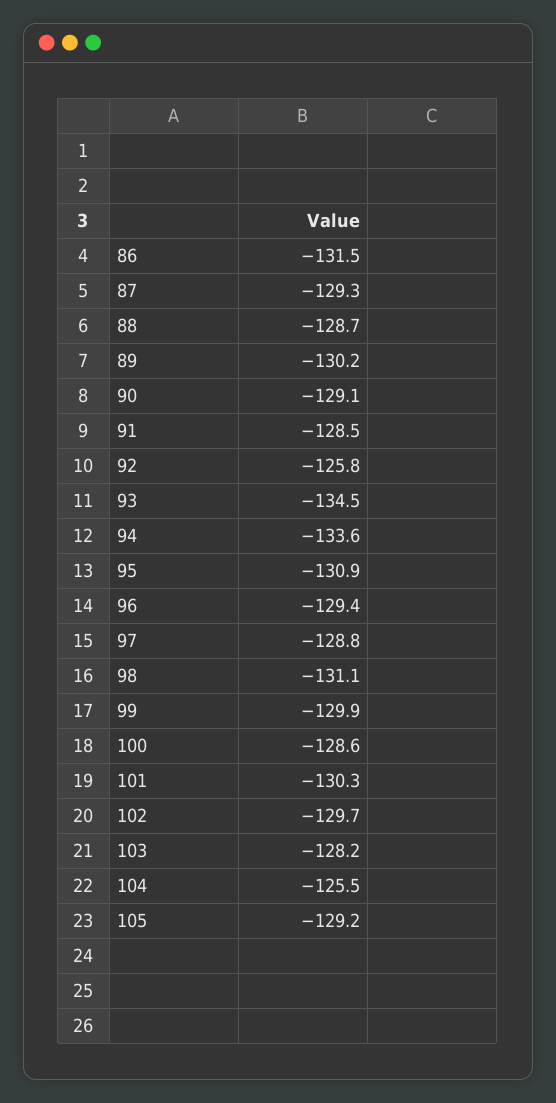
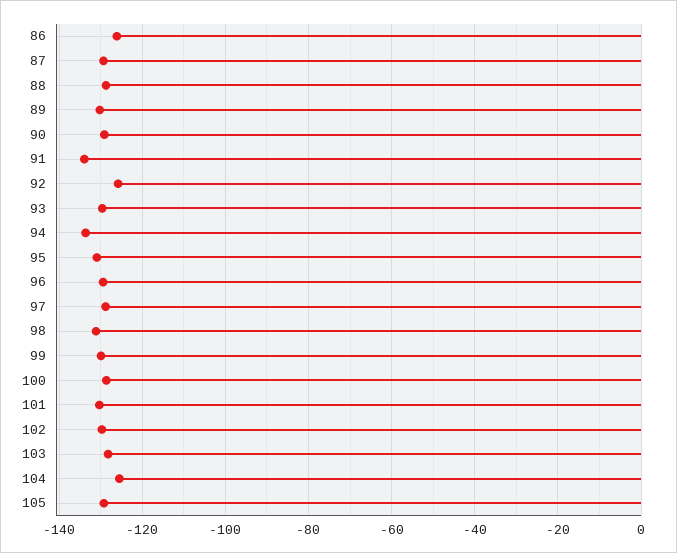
86: -131.5 -> -126
91: -128.5 -> -134
93: -134.5 -> -130

